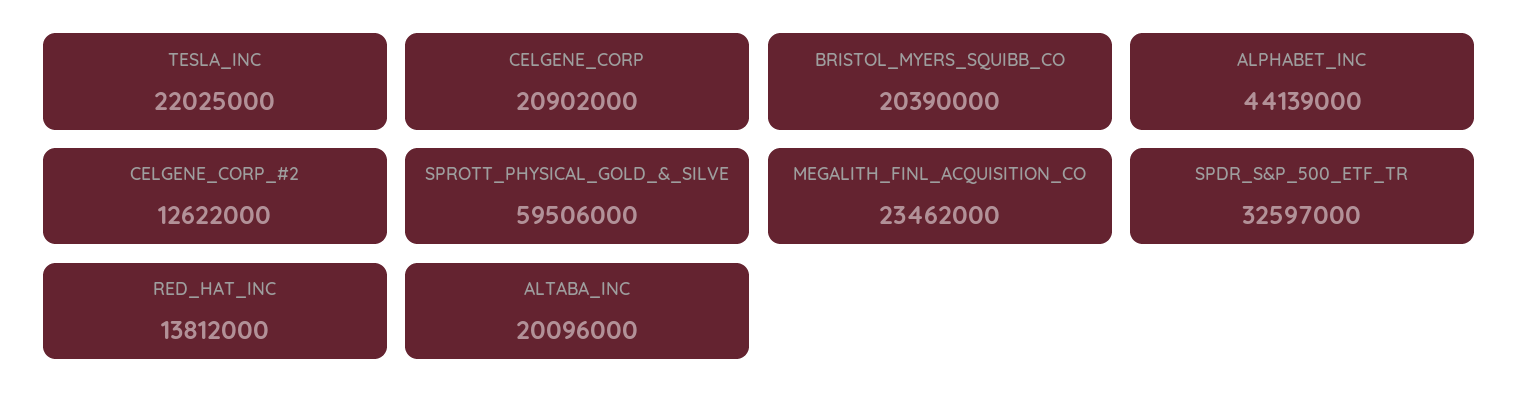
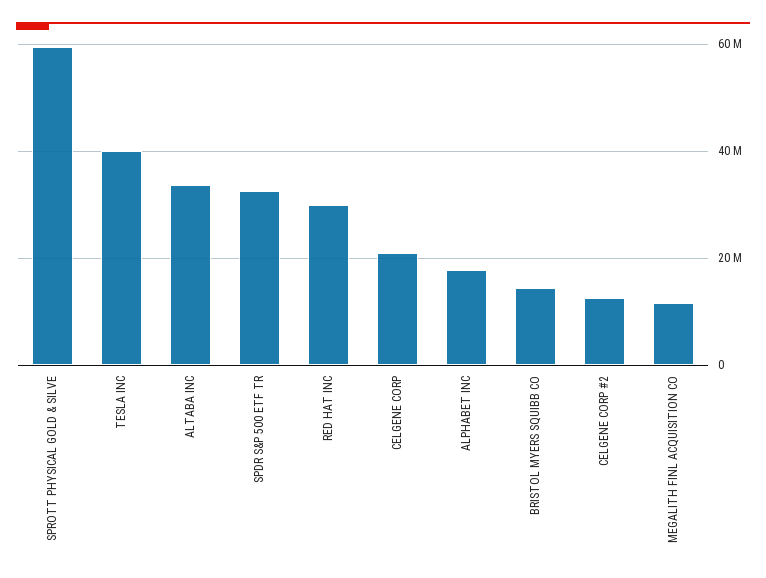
TESLA_INC: 22025000 -> 40000000
BRISTOL_MYERS_SQUIBB_CO: 20390000 -> 14000000
ALPHABET_INC: 44139000 -> 18000000
MEGALITH_FINL_ACQUISITION_CO: 23462000 -> 12000000
RED_HAT_INC: 13812000 -> 30000000
ALTABA_INC: 20096000 -> 34000000

